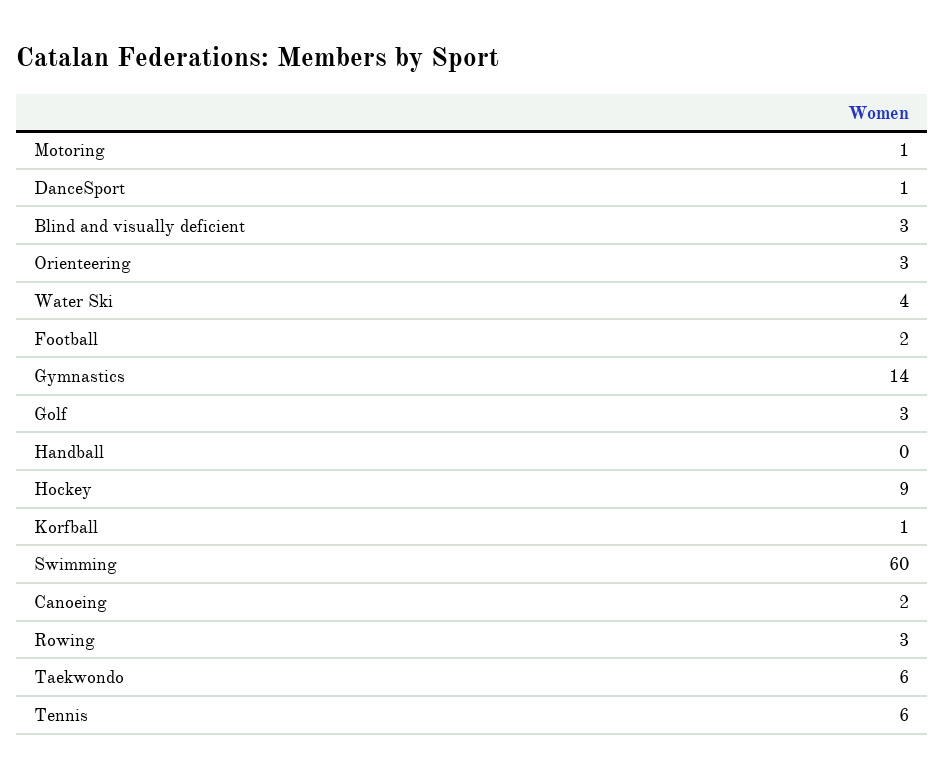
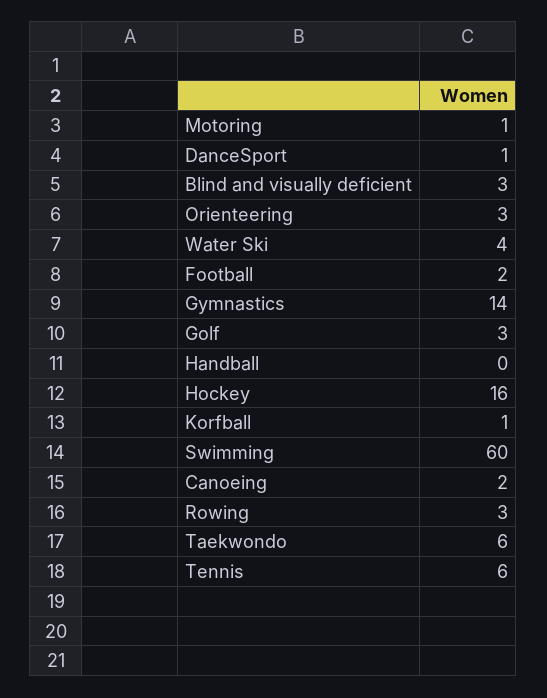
Hockey: 9 -> 16

